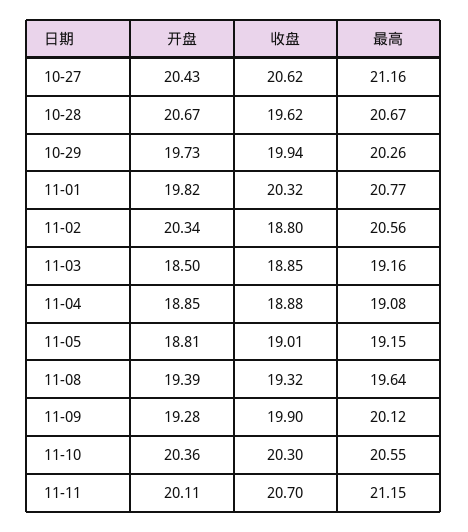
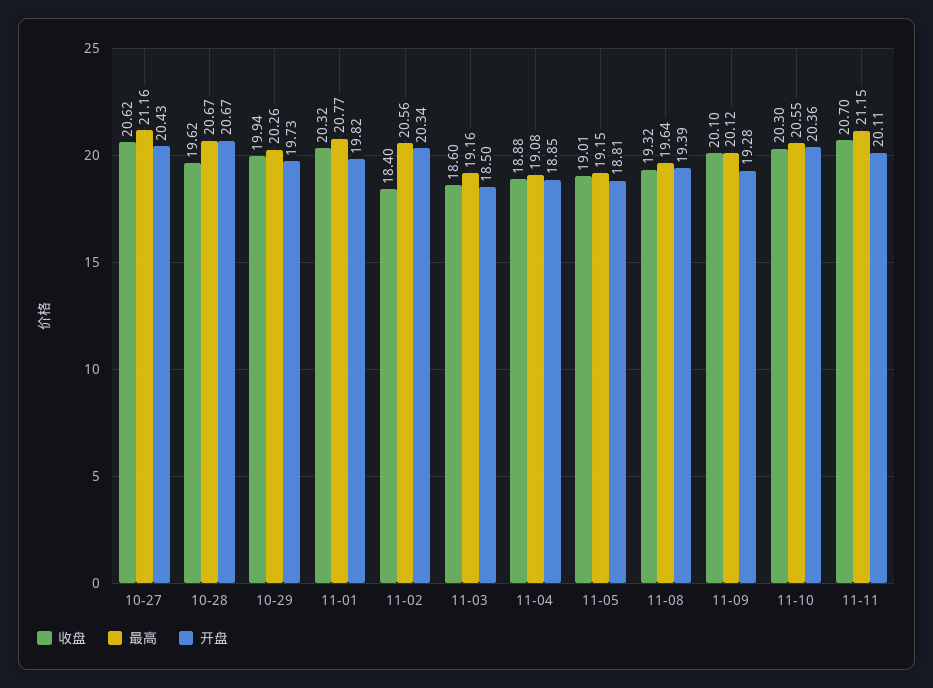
收盘, 11-02: 18.8 -> 18.4
收盘, 11-03: 18.85 -> 18.6
收盘, 11-09: 19.9 -> 20.1

